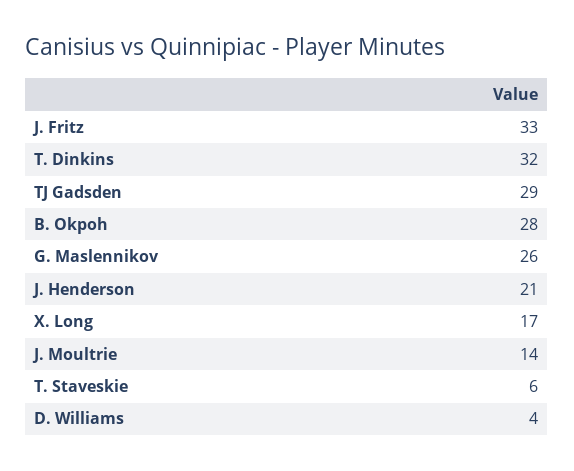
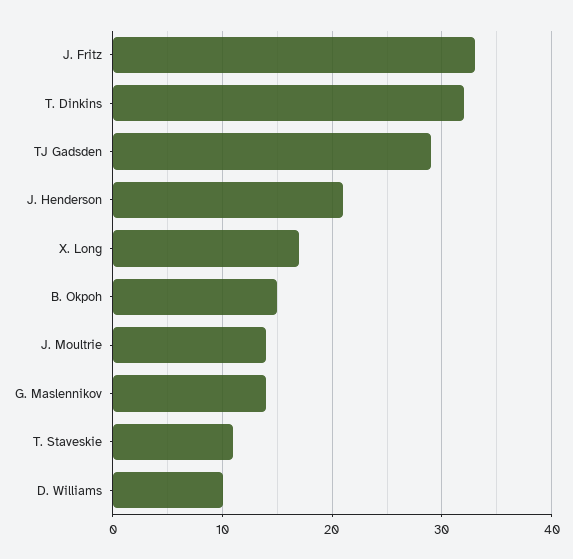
B. Okpoh: 28 -> 15
G. Maslennikov: 26 -> 14
T. Staveskie: 6 -> 11
D. Williams: 4 -> 10

